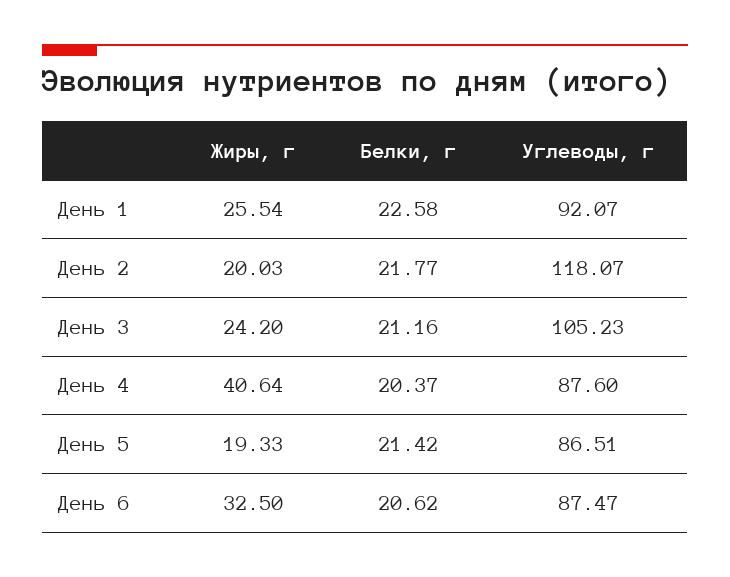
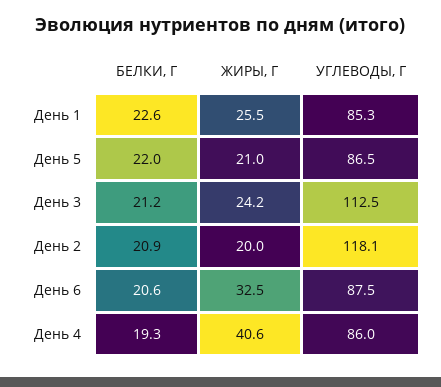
Углеводы, г, День 1: 92.07 -> 85.3
Белки, г, День 2: 21.77 -> 20.9
Углеводы, г, День 3: 105.23 -> 112.5
Белки, г, День 4: 20.37 -> 19.3
Углеводы, г, День 4: 87.6 -> 86
Жиры, г, День 5: 19.33 -> 21
Белки, г, День 5: 21.42 -> 22

